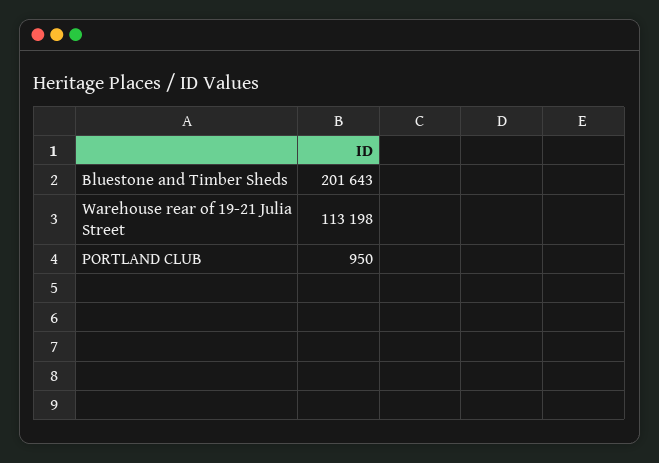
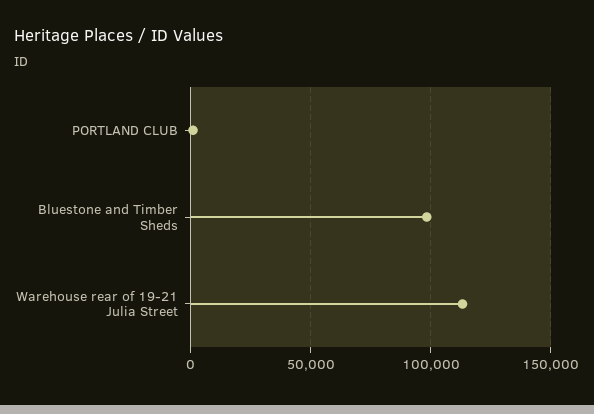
Bluestone and Timber Sheds: 201643 -> 100000

